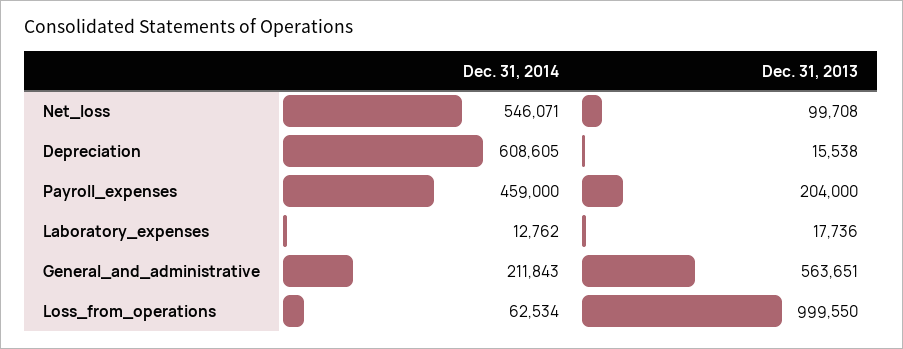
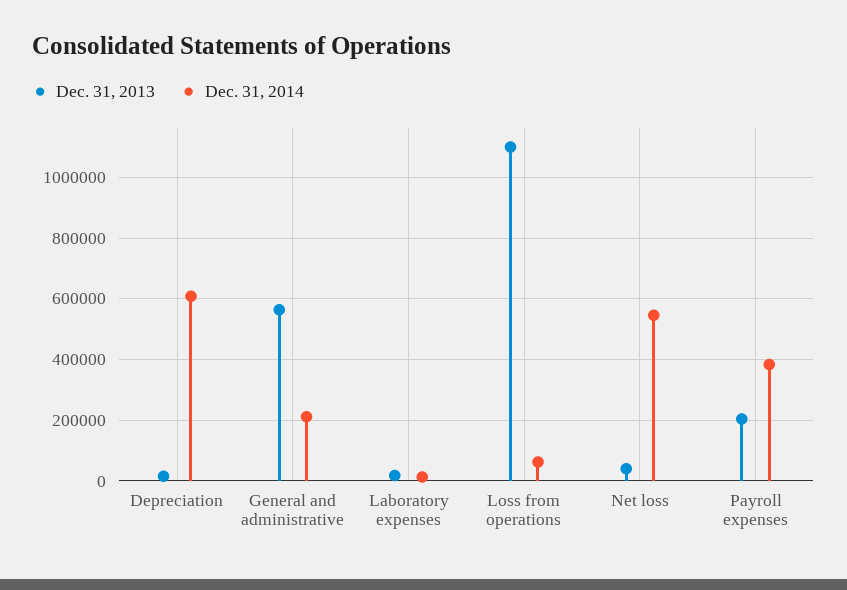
Dec. 31, 2013, Net_loss: 99708 -> 40000
Dec. 31, 2014, Payroll_expenses: 459000 -> 380000
Dec. 31, 2013, Loss_from_operations: 999550 -> 1100000

